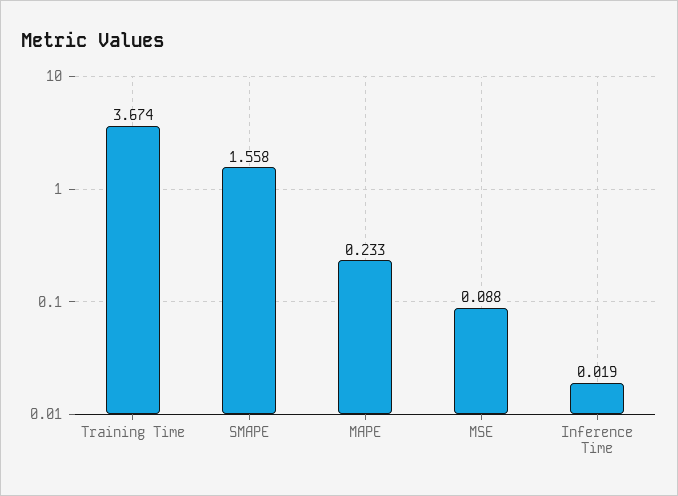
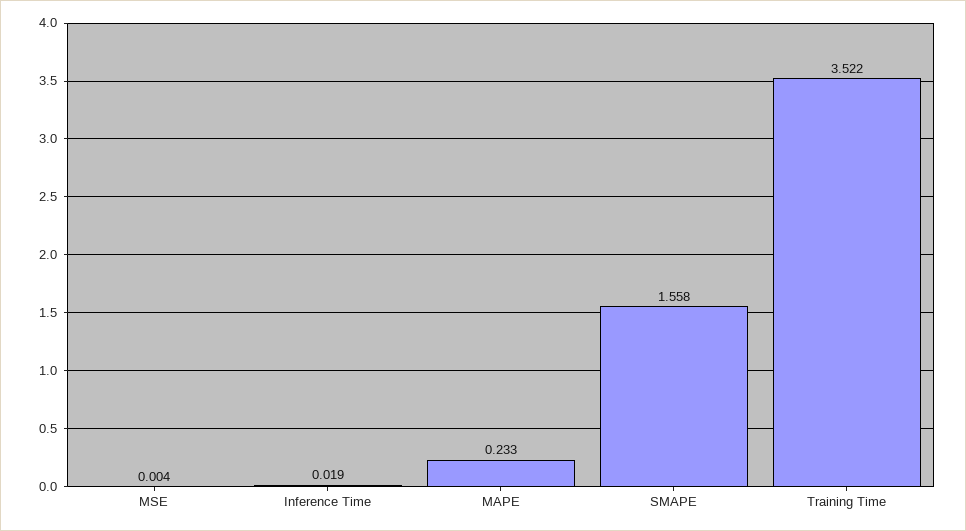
Training Time: 3.674 -> 3.522
MSE: 0.088 -> 0.004

